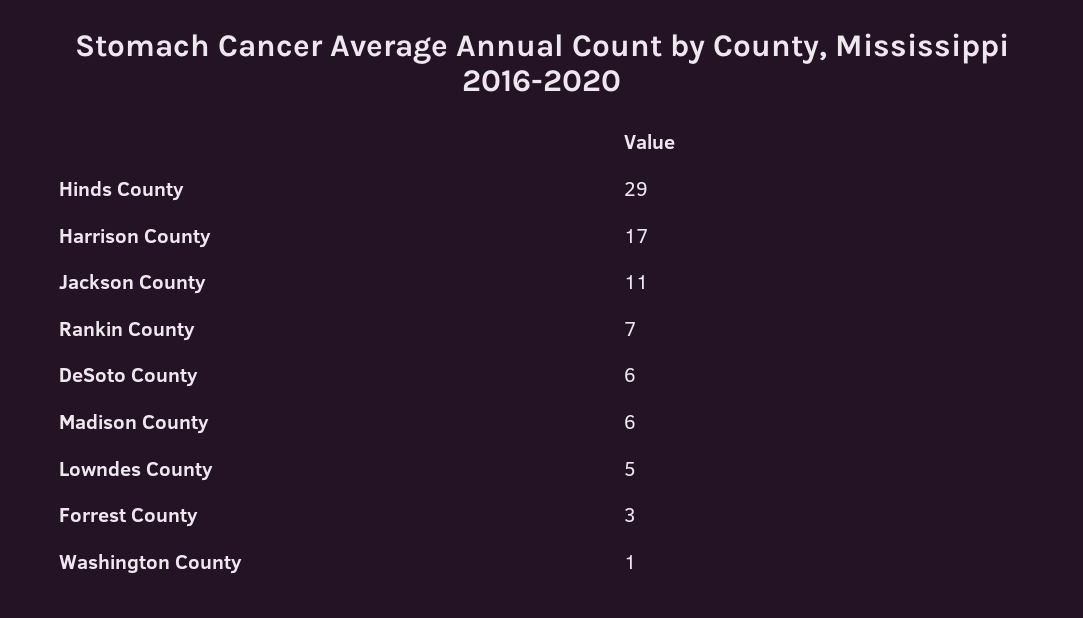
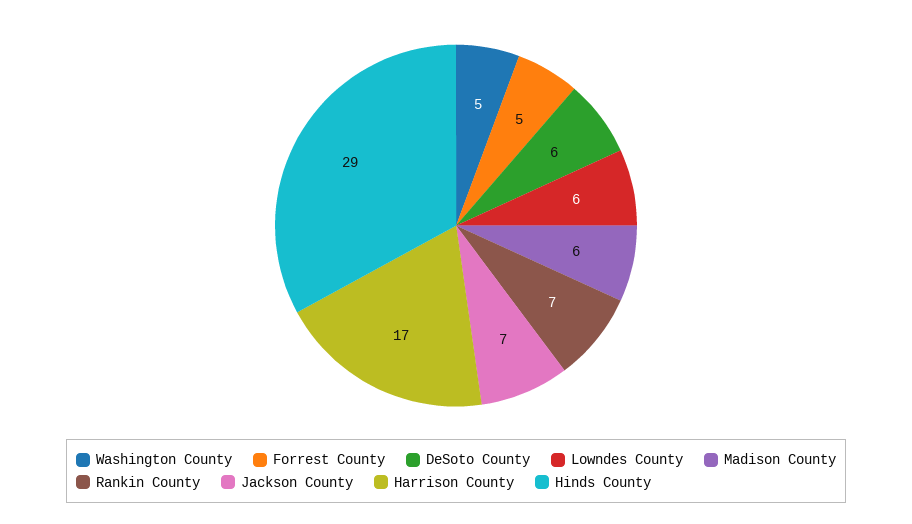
Jackson County: 11 -> 7
Lowndes County: 5 -> 6
Forrest County: 3 -> 5
Washington County: 1 -> 5

